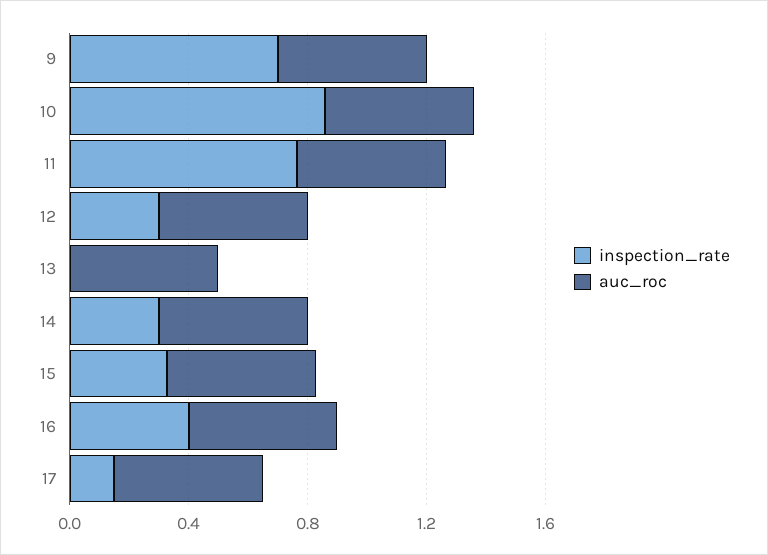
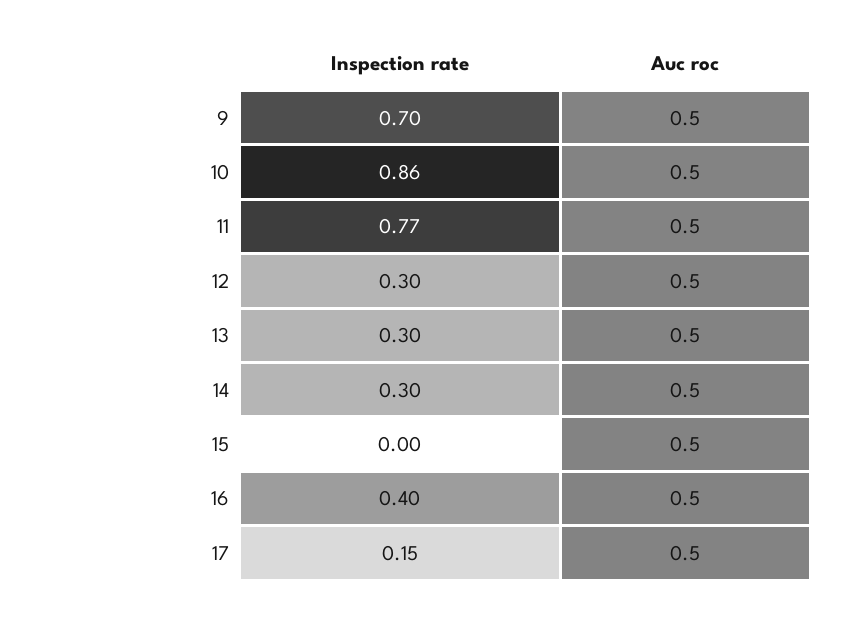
inspection_rate, 13: 0 -> 0.3
inspection_rate, 15: 0.3 -> 0

